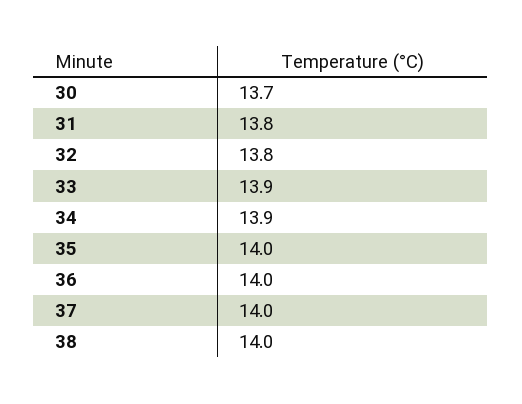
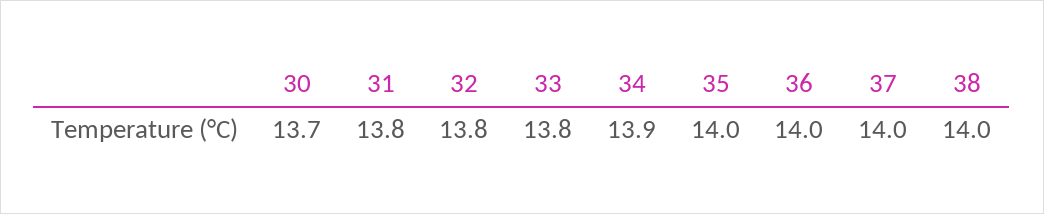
33: 13.9 -> 13.8

